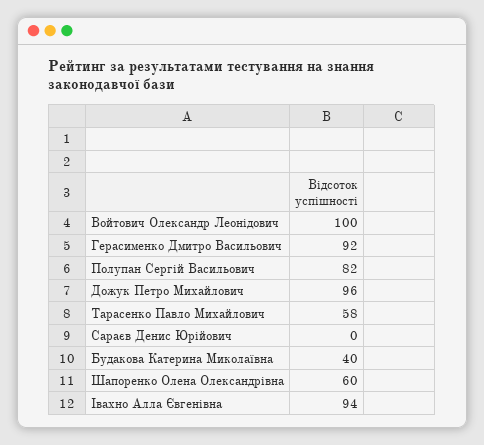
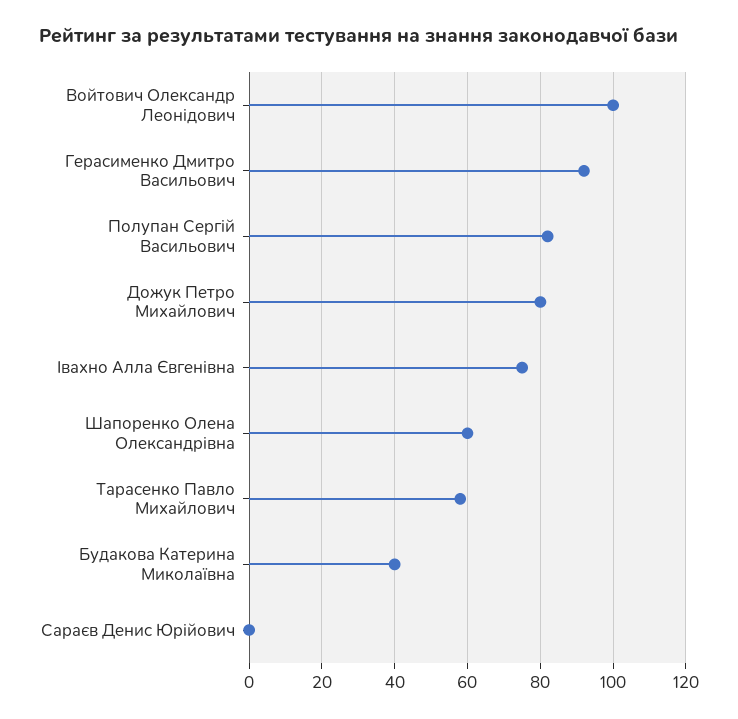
Дожук Петро Михайлович: 96 -> 80
Івахно Алла Євгенівна: 94 -> 75

